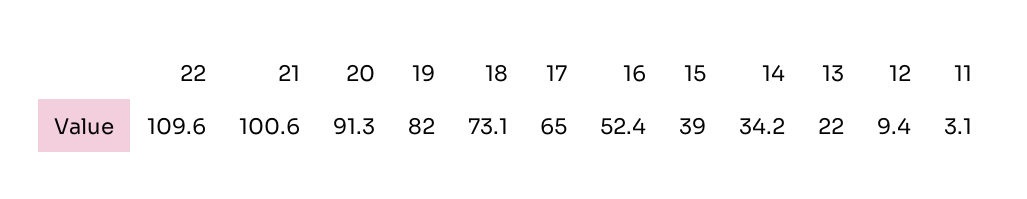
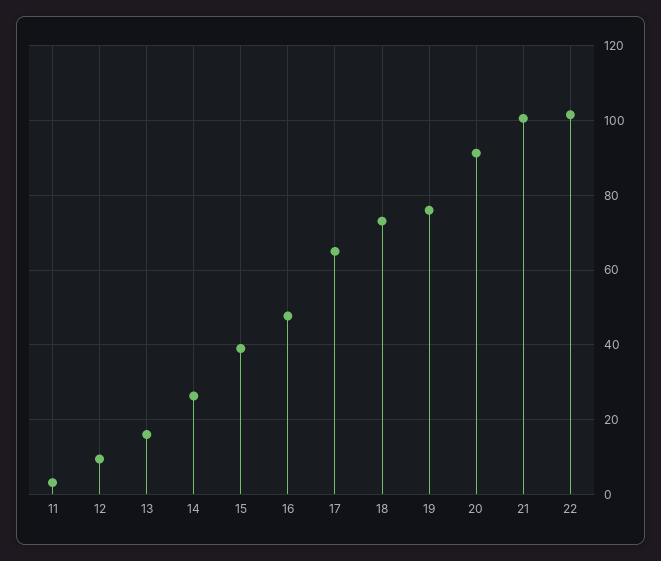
22: 109.6 -> 102
19: 82 -> 76
16: 52.4 -> 48
14: 34.2 -> 26
13: 22 -> 16

